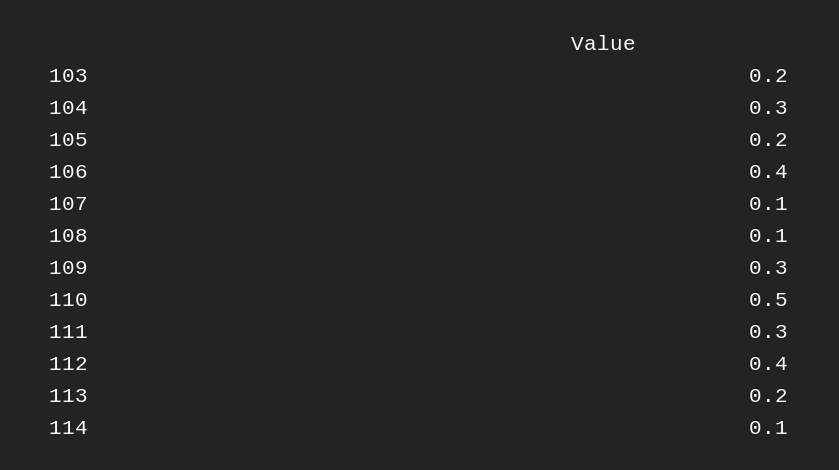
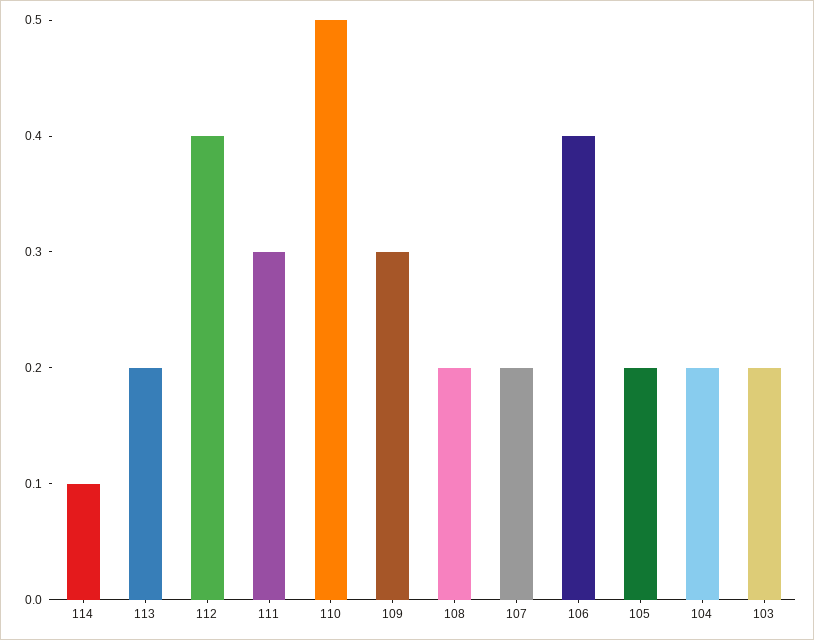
104: 0.3 -> 0.2
107: 0.1 -> 0.2
108: 0.1 -> 0.2

